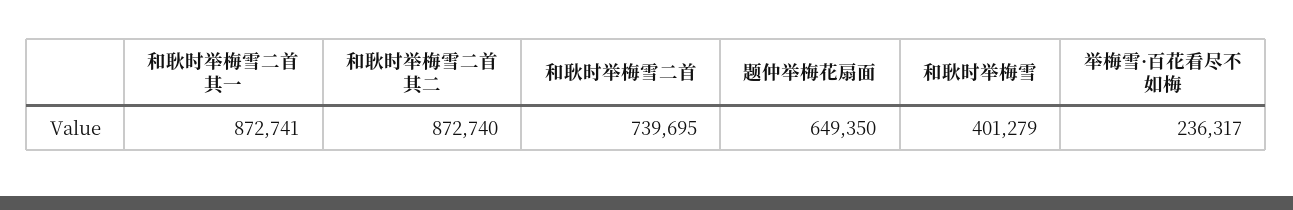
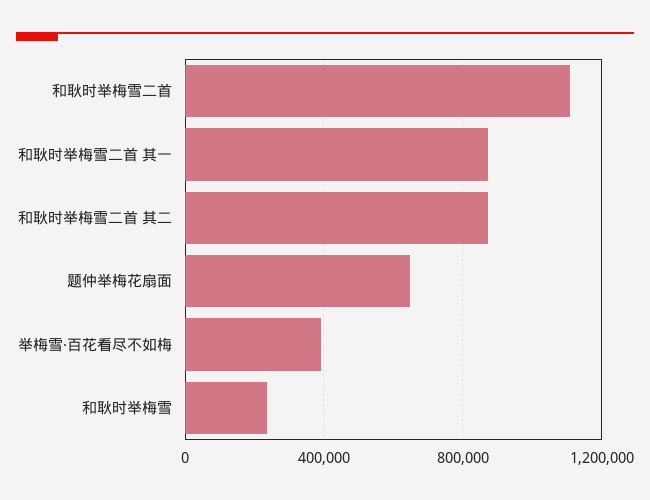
和耿时举梅雪二首: 739695 -> 1100000
和耿时举梅雪: 401279 -> 250000
举梅雪·百花看尽不如梅: 236317 -> 400000

